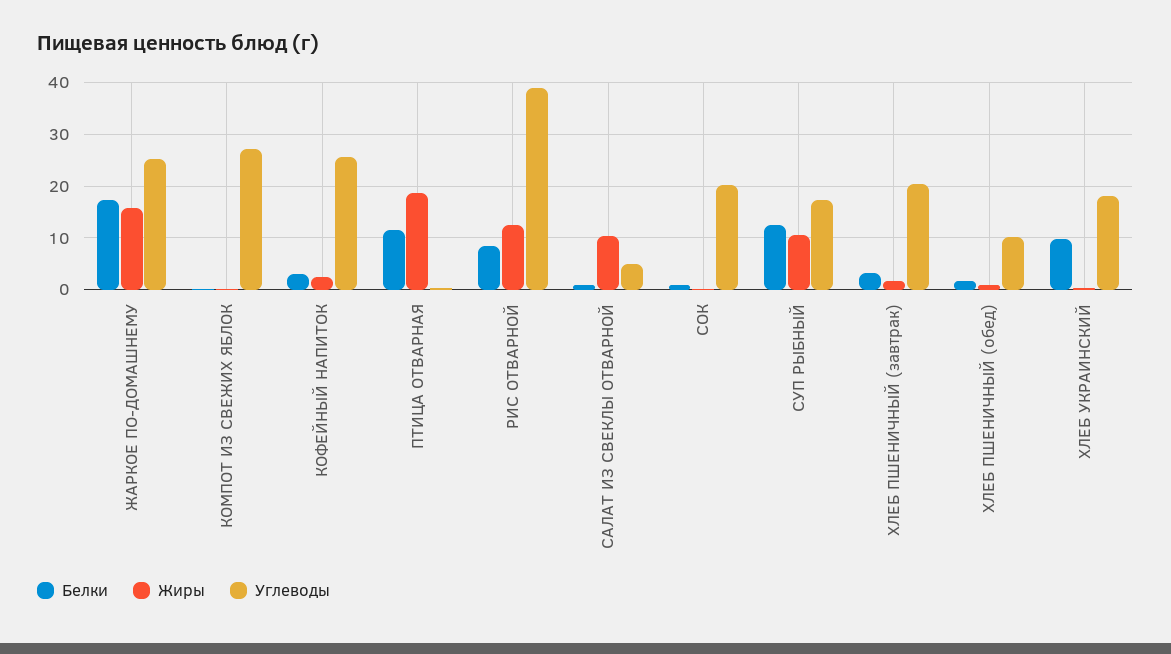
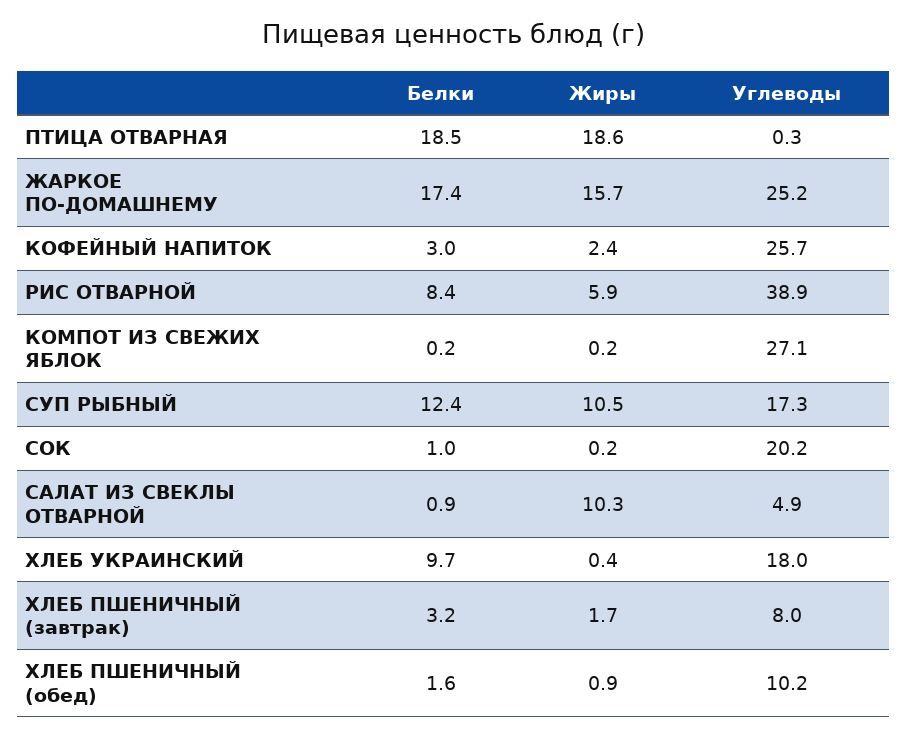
Белки, ПТИЦА ОТВАРНАЯ: 12 -> 18.5
Жиры, РИС ОТВАРНОЙ: 12 -> 5.9
Углеводы, ХЛЕБ ПШЕНИЧНЫЙ (завтрак): 20 -> 8

